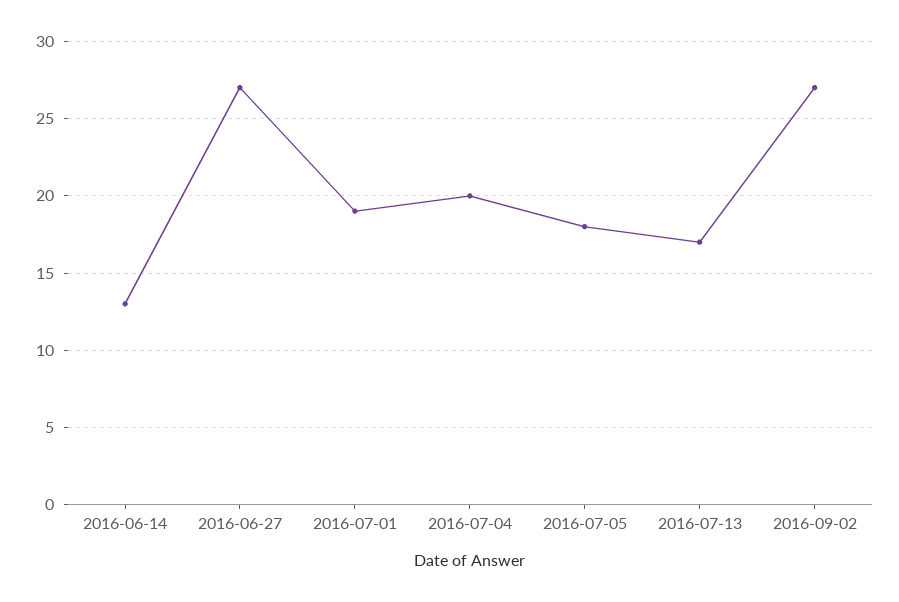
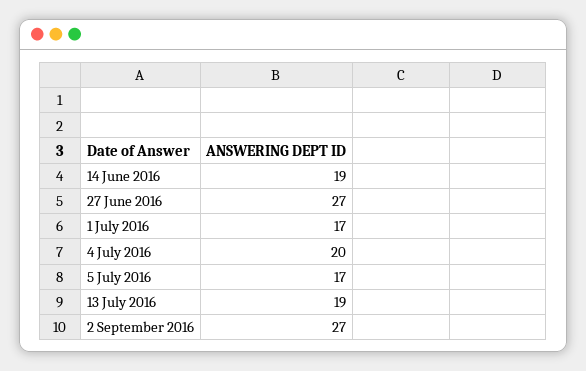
2016-06-14: 13 -> 19
2016-07-01: 19 -> 17
2016-07-05: 18 -> 17
2016-07-13: 17 -> 19

